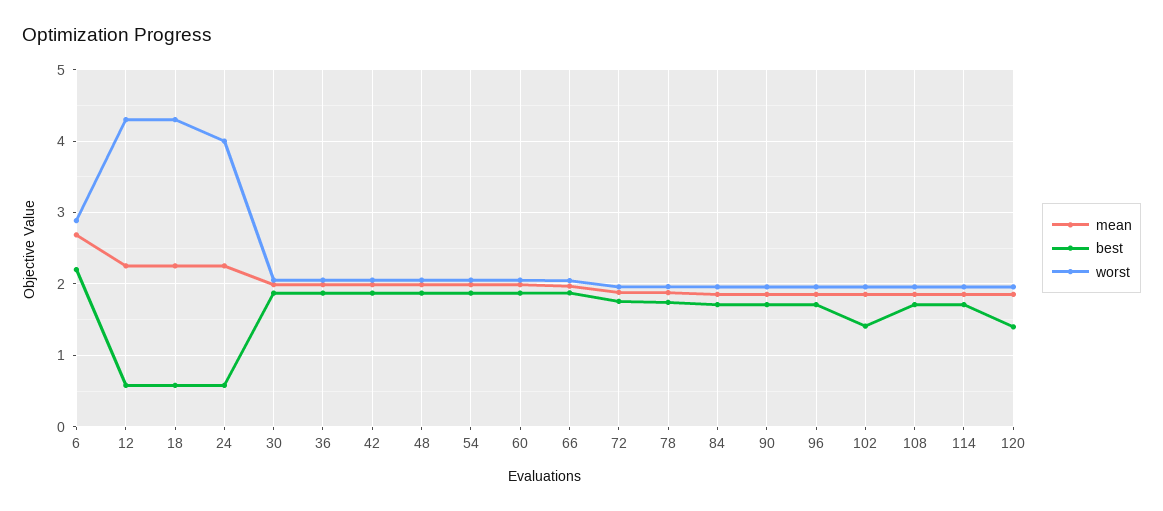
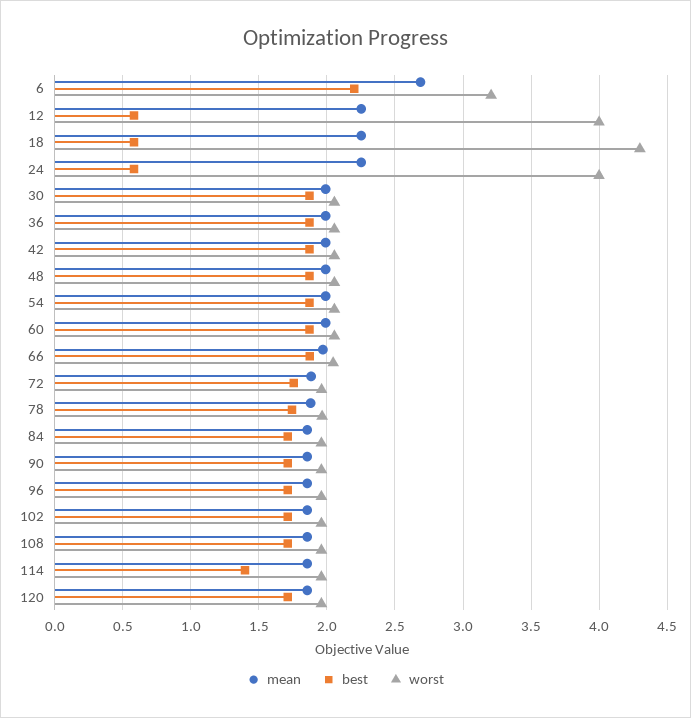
worst, 6: 2.9 -> 3.2
worst, 12: 4.3 -> 4
best, 102: 1.4 -> 1.7
best, 114: 1.7 -> 1.4
best, 120: 1.4 -> 1.7

